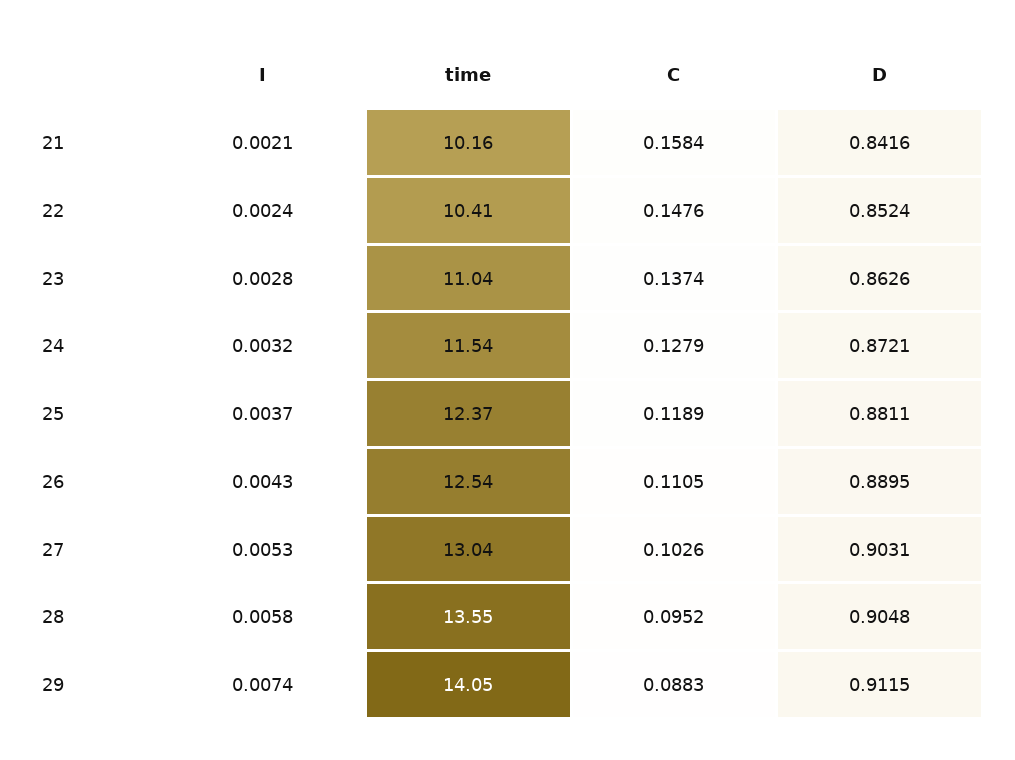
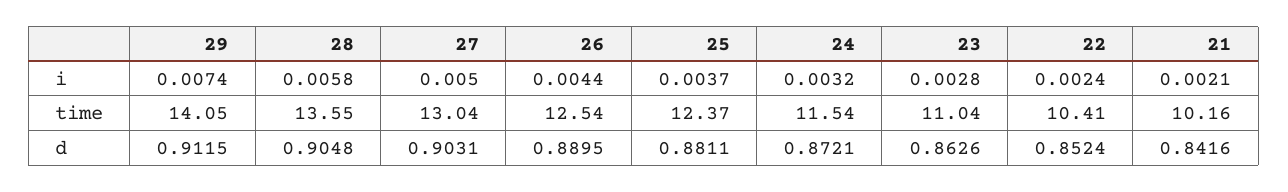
C, 21: 0.1584 -> none
C, 22: 0.1476 -> none
C, 23: 0.1374 -> none
C, 24: 0.1279 -> none
C, 25: 0.1189 -> none
I, 26: 0.0043 -> 0.0044
C, 26: 0.1105 -> none
I, 27: 0.0053 -> 0.005
C, 27: 0.1026 -> none
C, 28: 0.0952 -> none
C, 29: 0.0883 -> none

